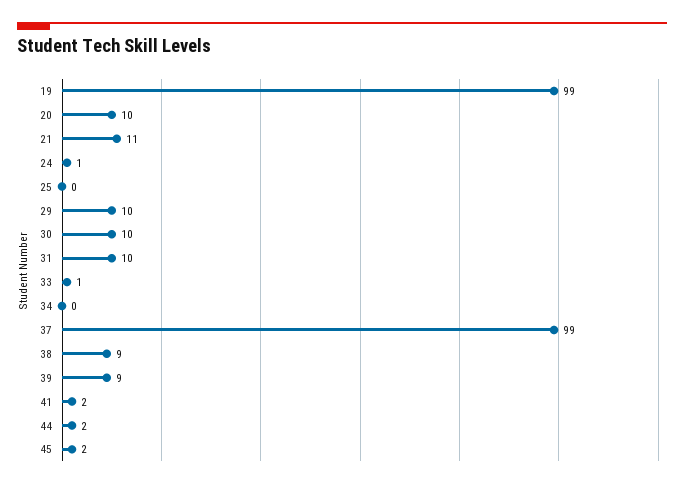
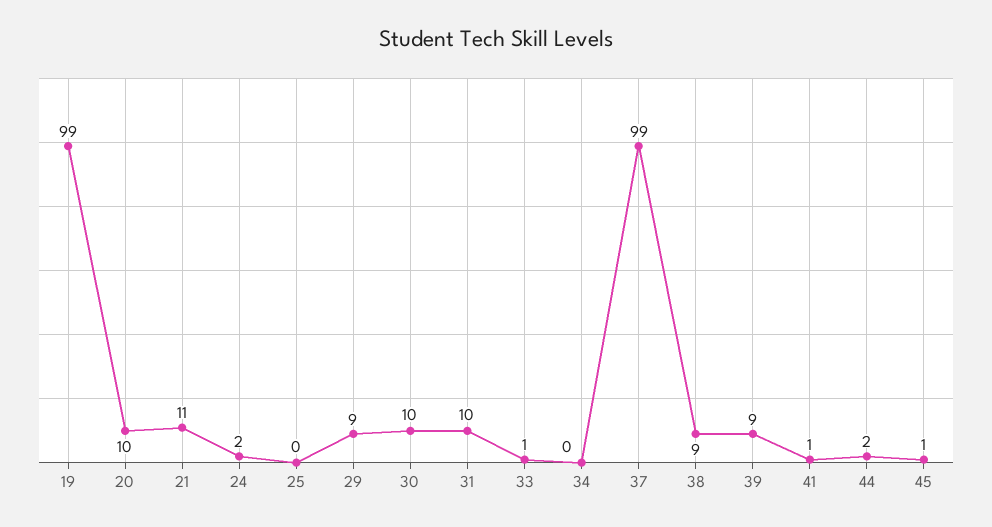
24: 1 -> 2
29: 10 -> 9
41: 2 -> 1
45: 2 -> 1

